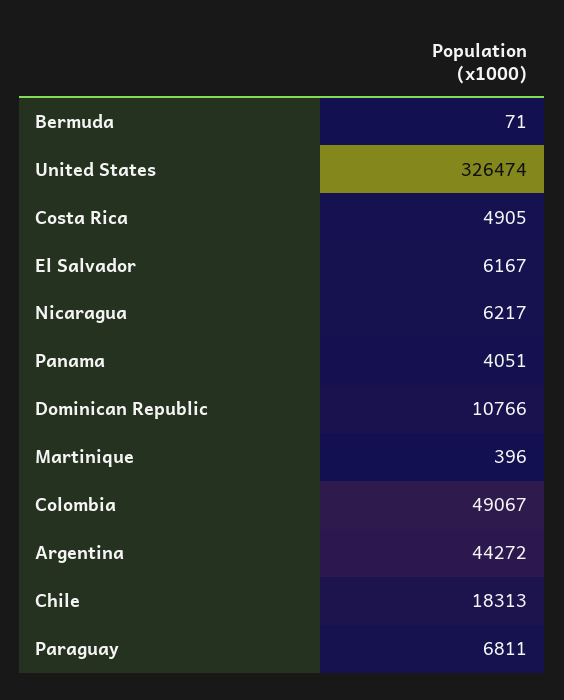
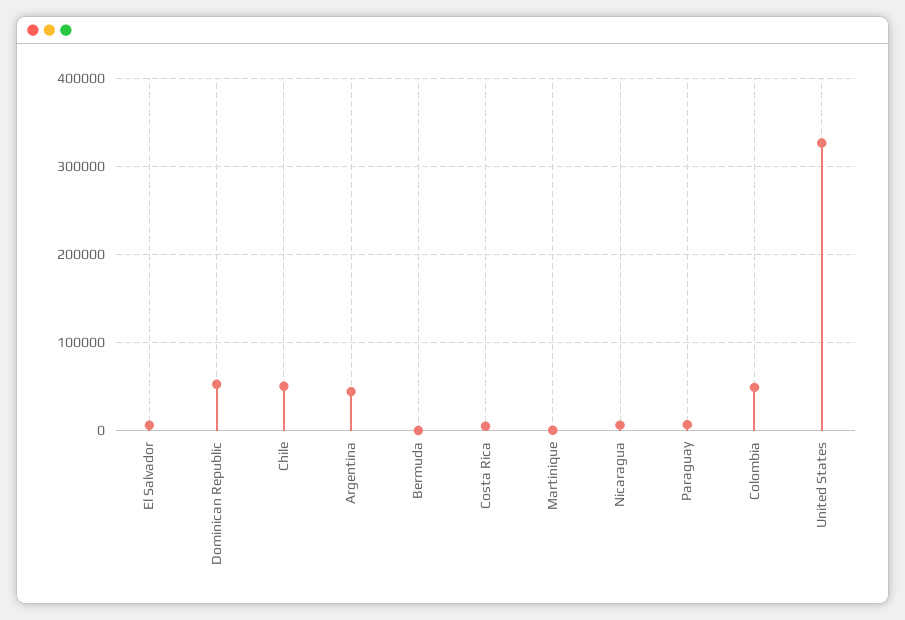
Panama: 4051 -> none
Dominican Republic: 10766 -> 50000
Chile: 18313 -> 50000

